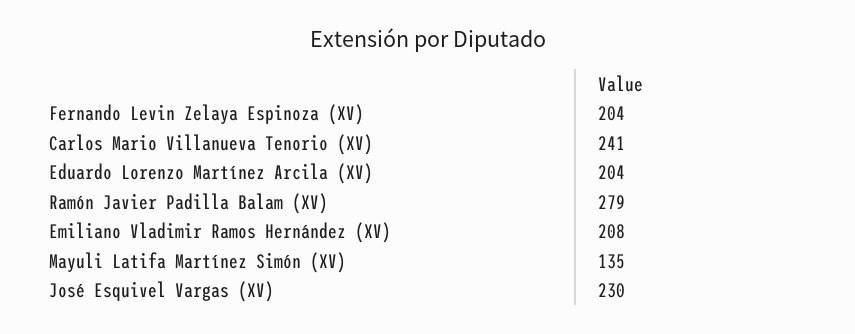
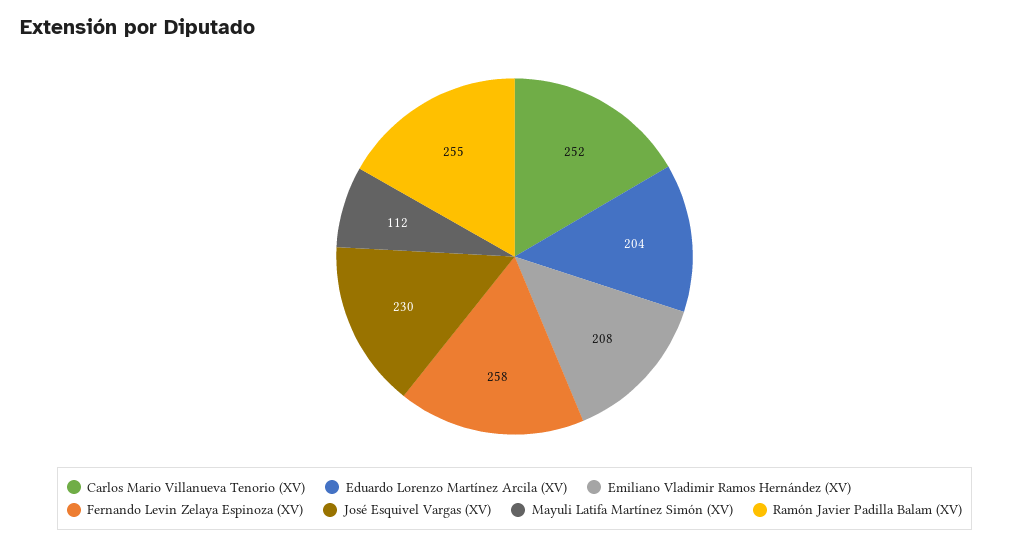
Fernando Levin Zelaya Espinoza (XV): 204 -> 258
Carlos Mario Villanueva Tenorio (XV): 241 -> 252
Ramón Javier Padilla Balam (XV): 279 -> 255
Mayuli Latifa Martínez Simón (XV): 135 -> 112

